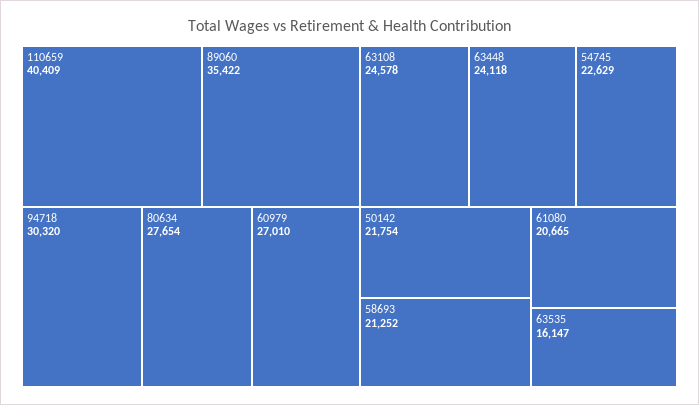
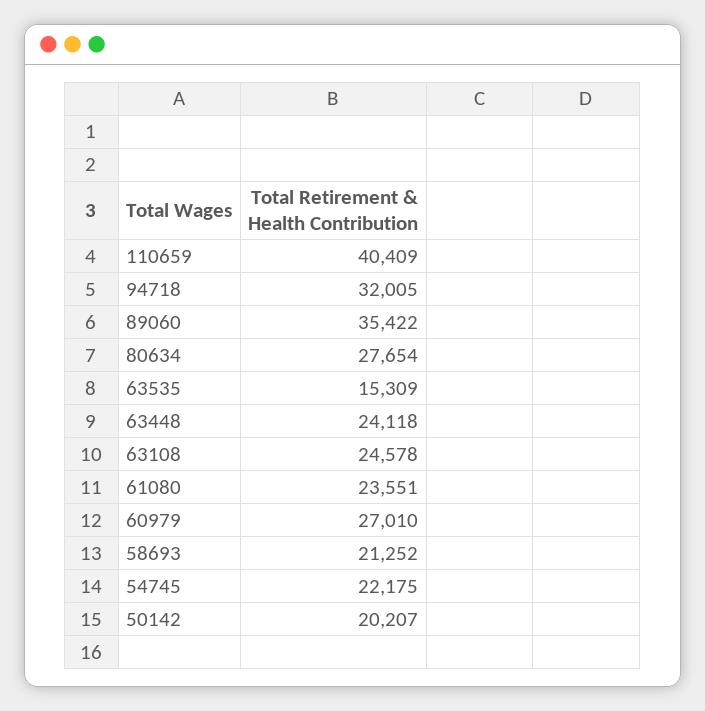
94718: 30320 -> 32005
54745: 22629 -> 22175
50142: 21754 -> 20207
61080: 20665 -> 23551
63535: 16147 -> 15309

